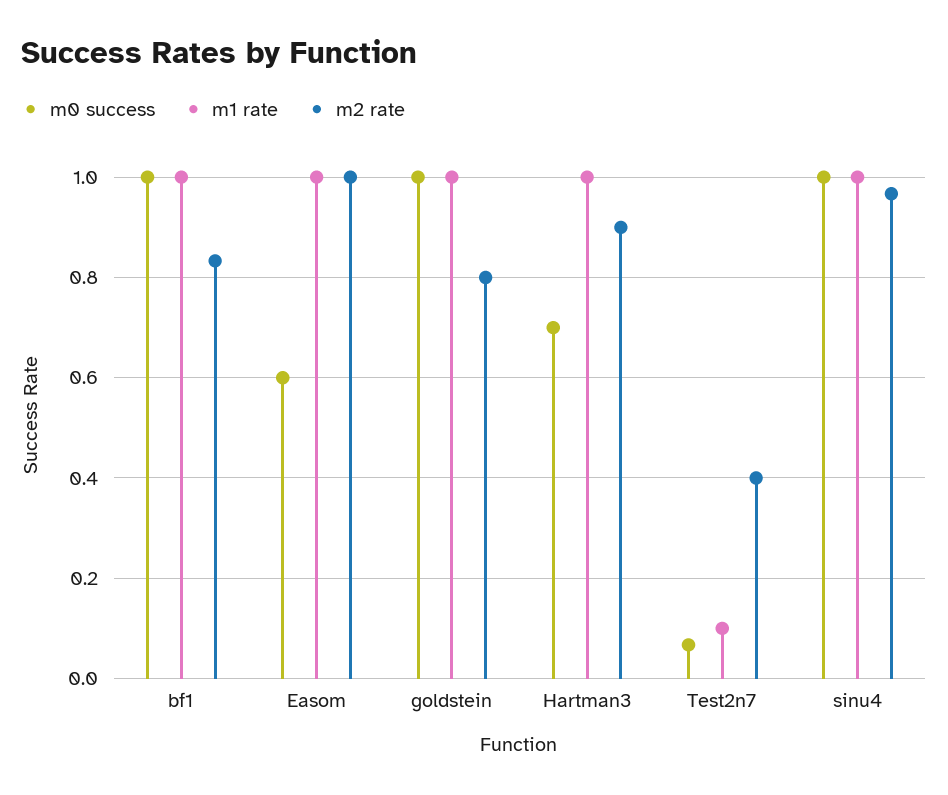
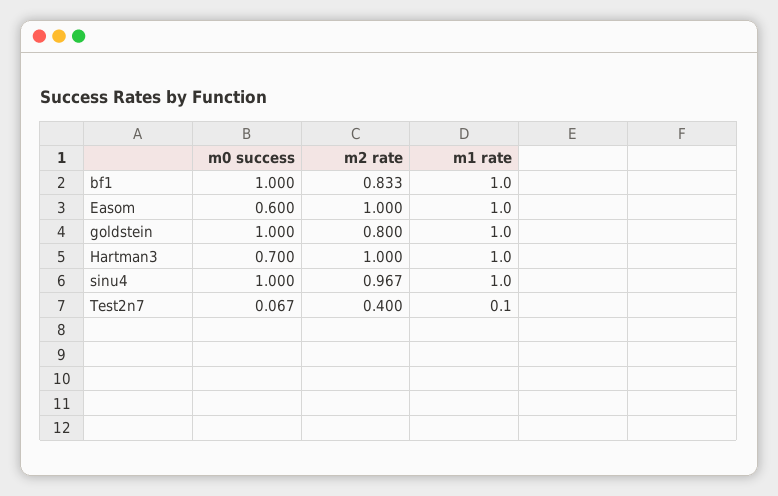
m2 rate, Hartman3: 0.9 -> 1

